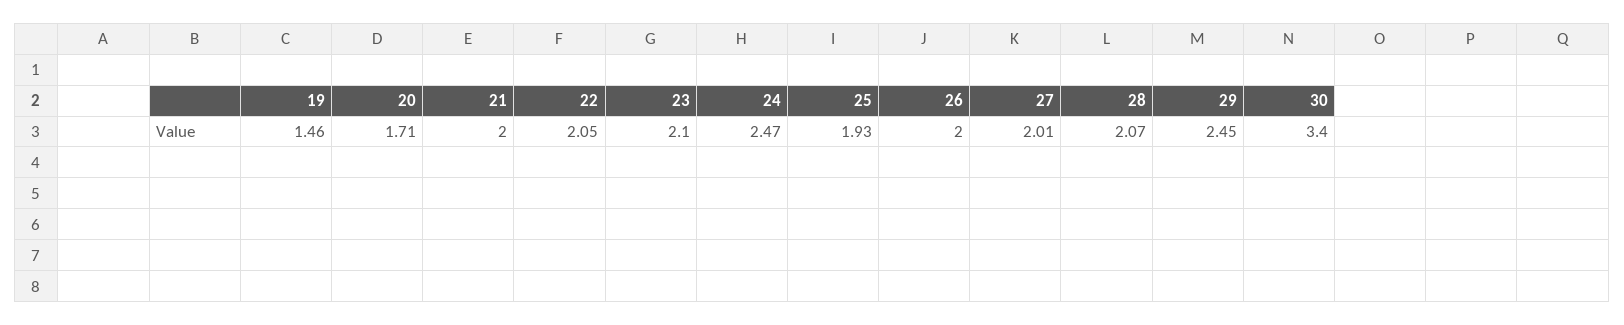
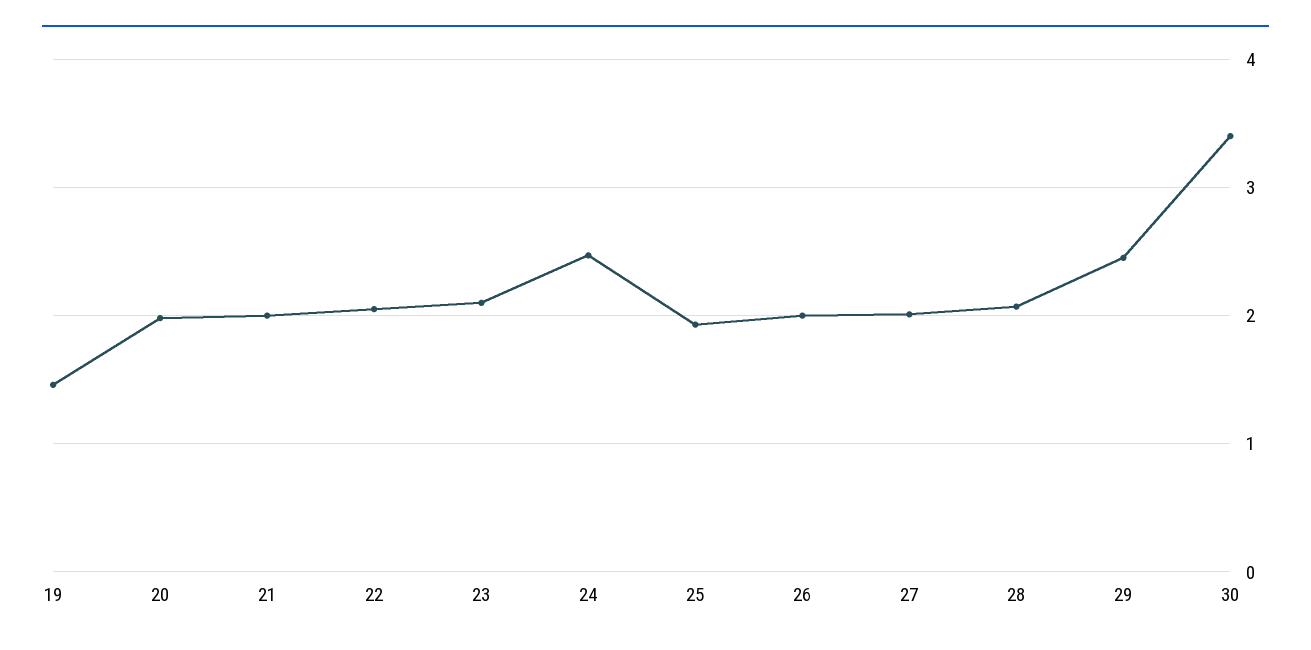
20: 1.71 -> 2

